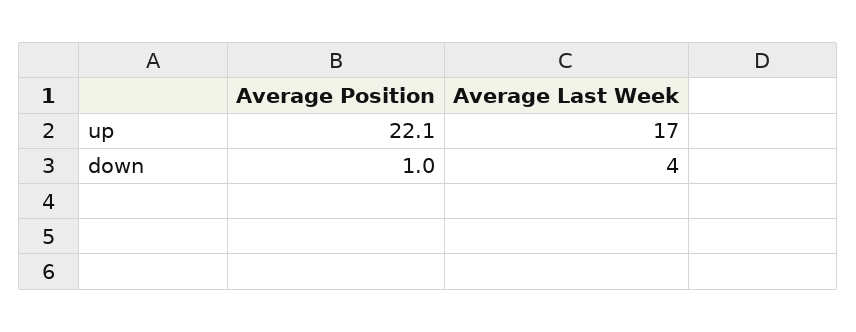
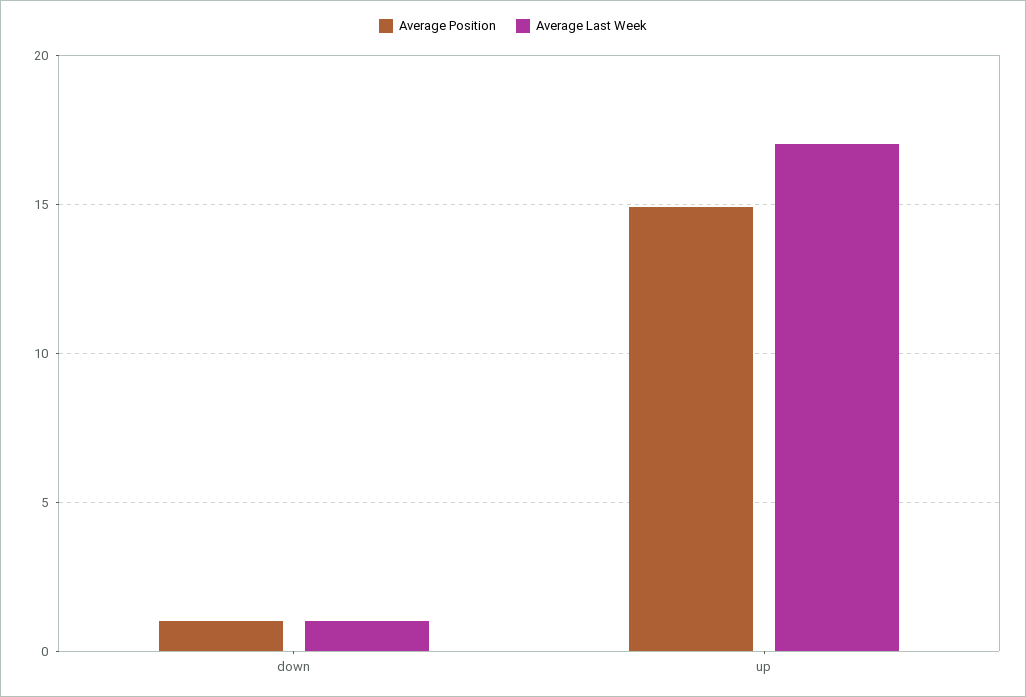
Average Position, up: 22.1 -> 15
Average Last Week, down: 4 -> 1

